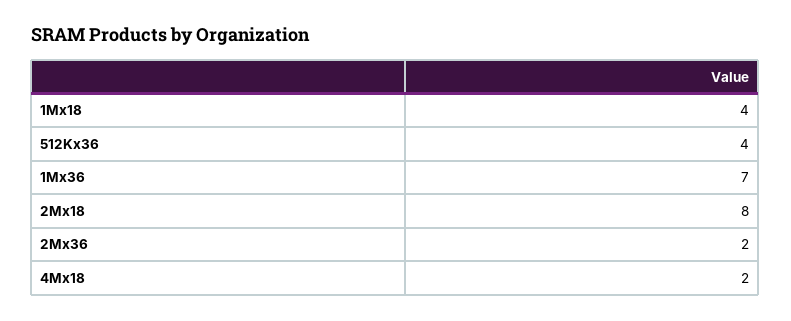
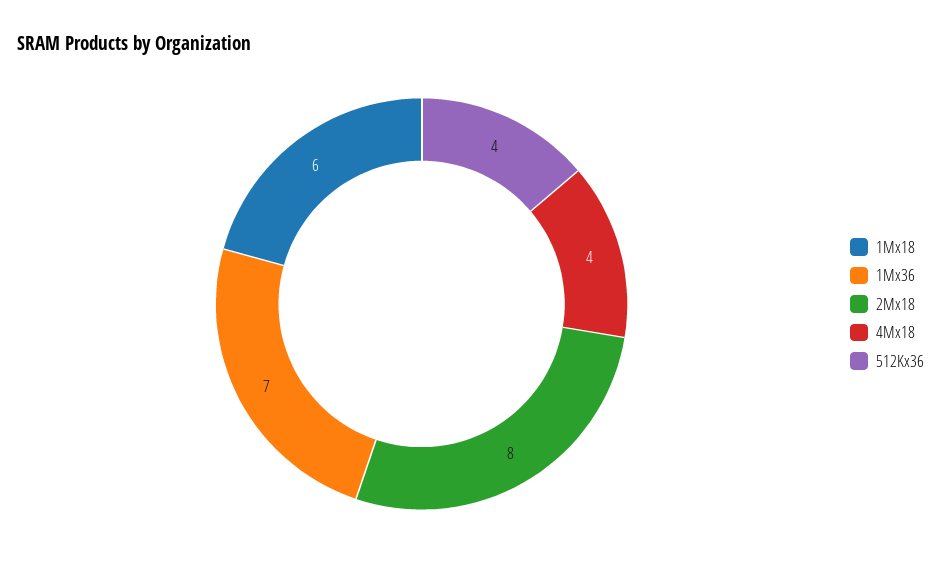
1Mx18: 4 -> 6
2Mx36: 2 -> none
4Mx18: 2 -> 4

